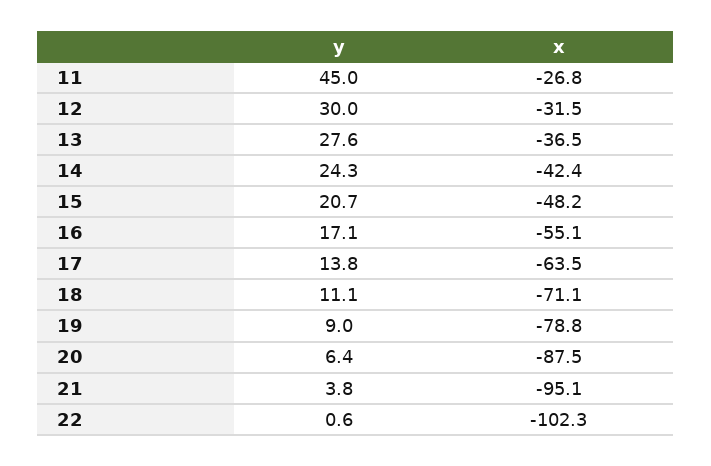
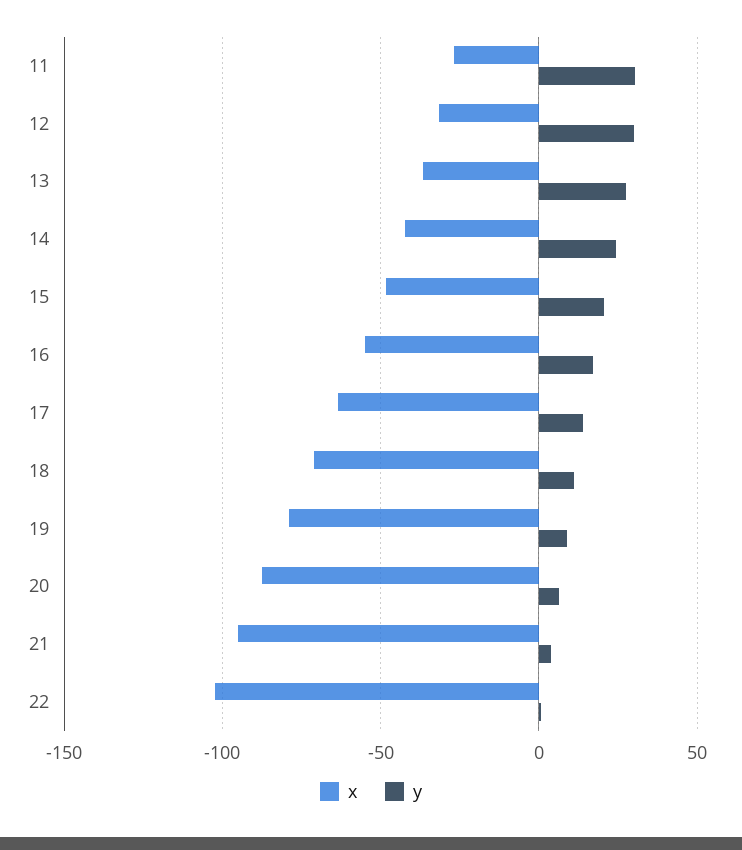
y, 11: 45 -> 30

